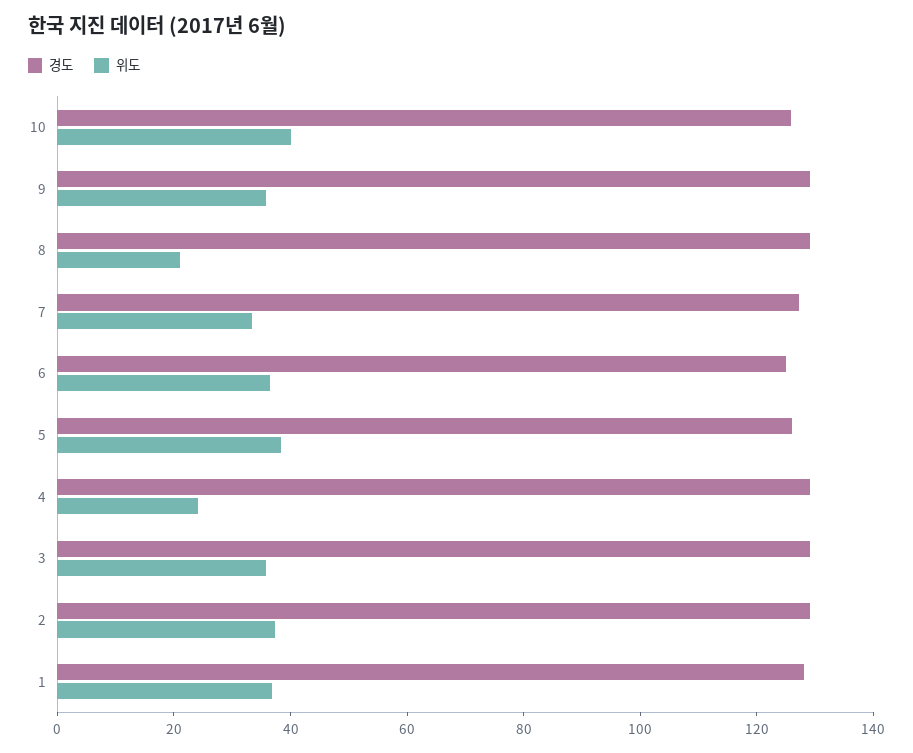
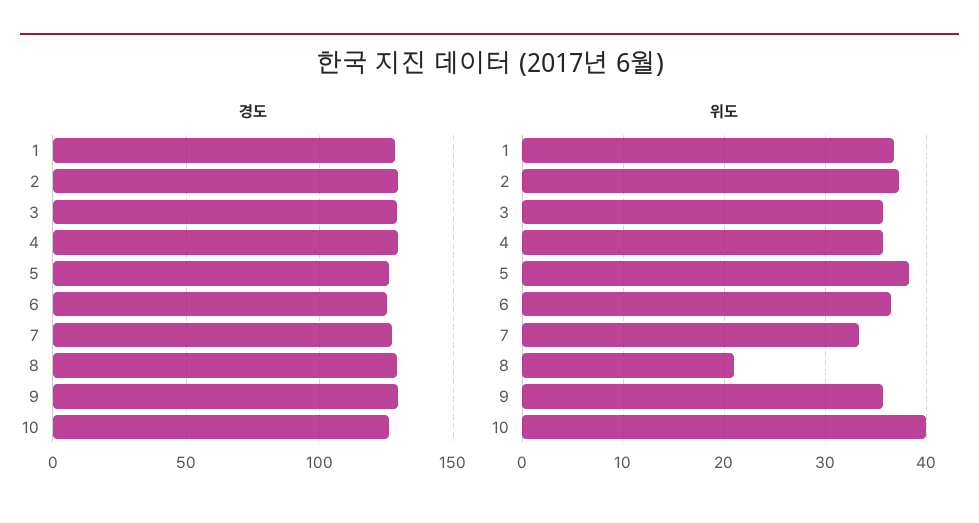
위도, 4: 25 -> 36

